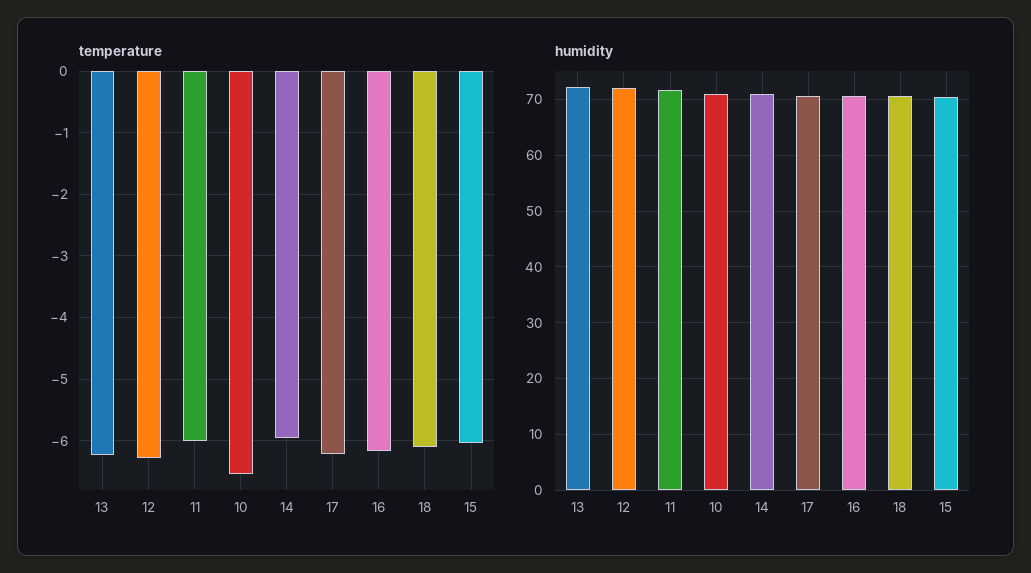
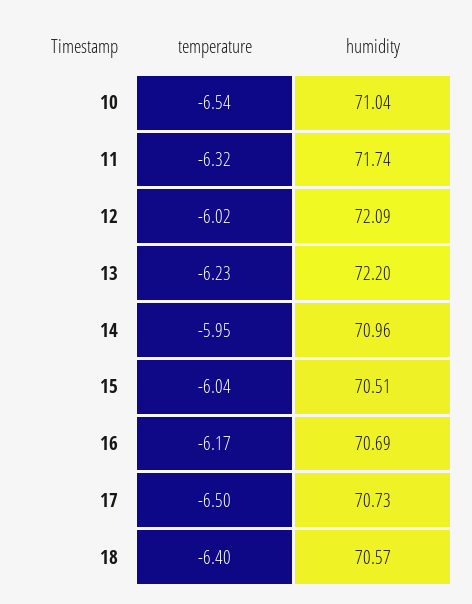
temperature, 12: -6.3 -> -6.02
temperature, 11: -6 -> -6.32
temperature, 17: -6.2 -> -6.5
temperature, 18: -6.1 -> -6.4

